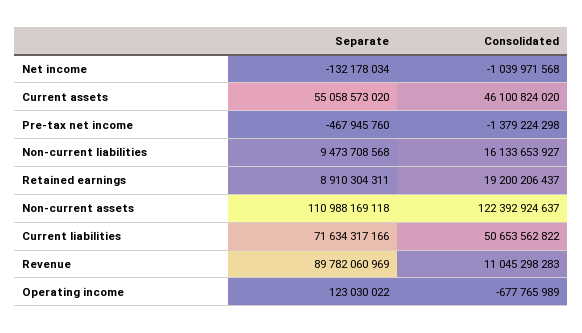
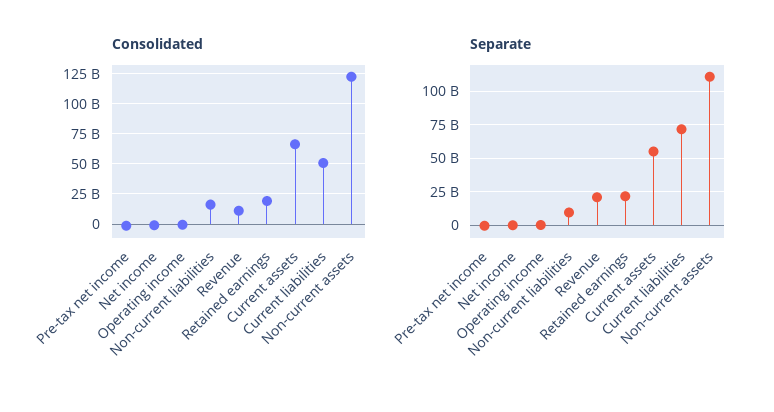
Consolidated, Current assets: 46100824020 -> 65000000000
Separate, Retained earnings: 8910304311 -> 20000000000
Separate, Revenue: 89782060969 -> 20000000000

